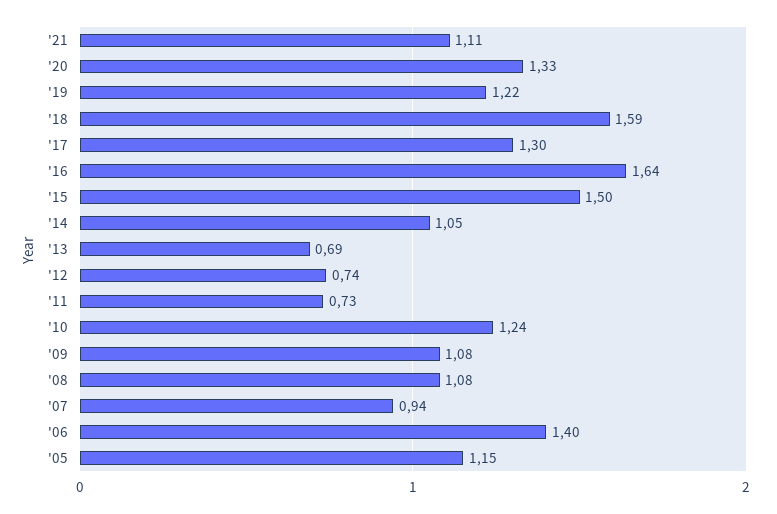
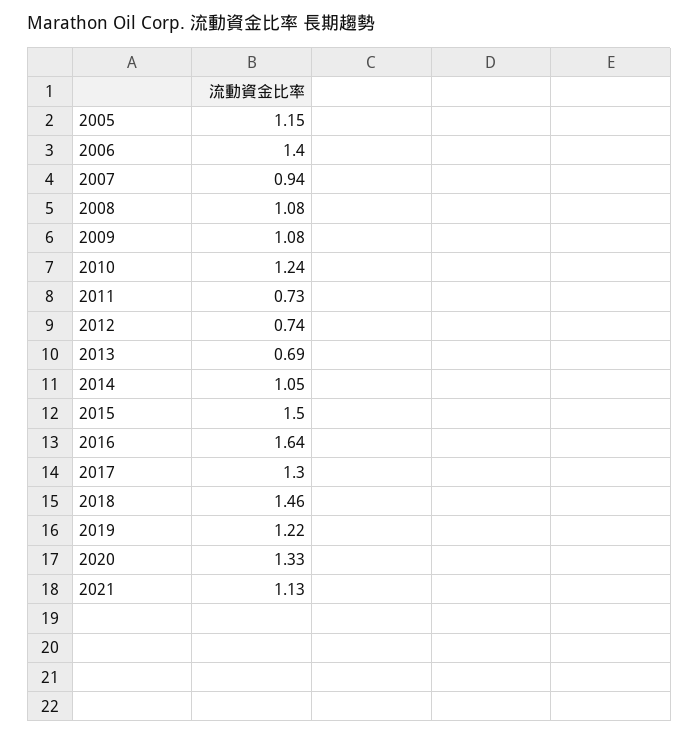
'21: 1.11 -> 1.13
'18: 1.59 -> 1.46

